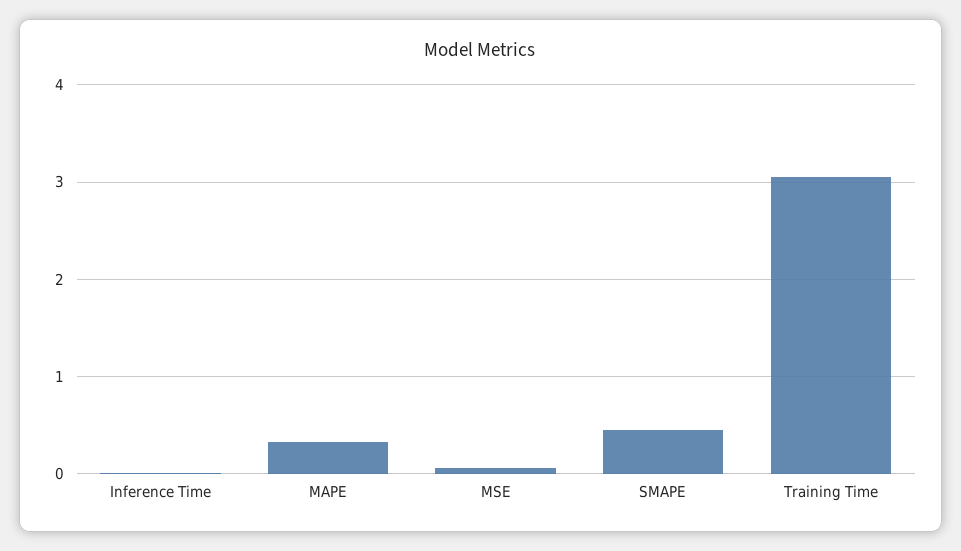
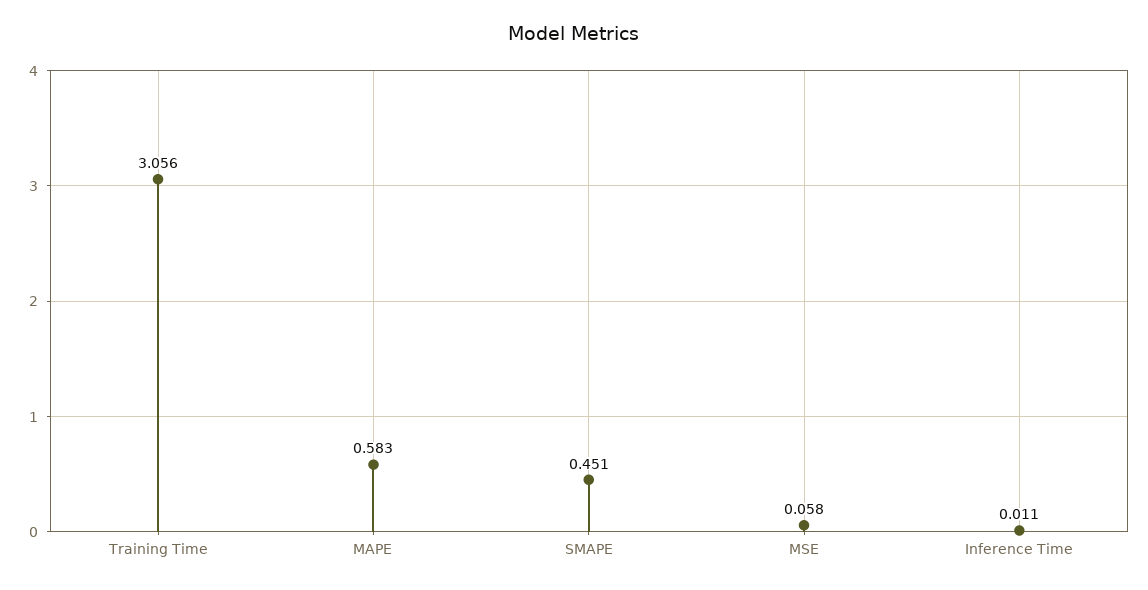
MAPE: 0.3 -> 0.583

